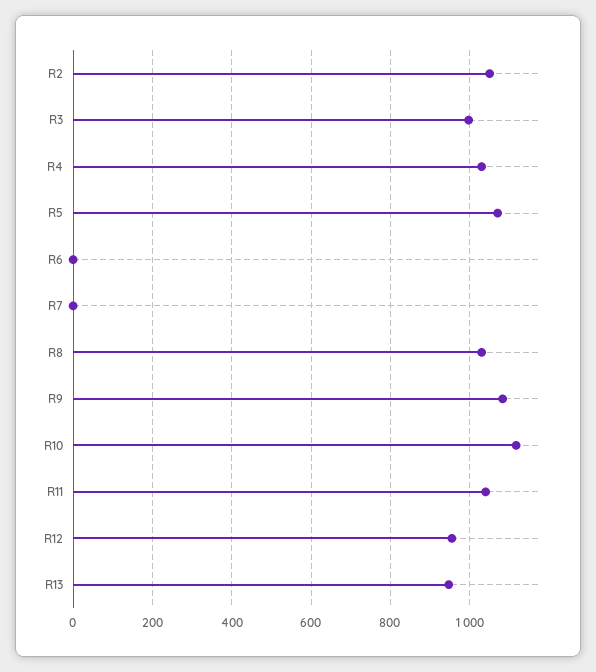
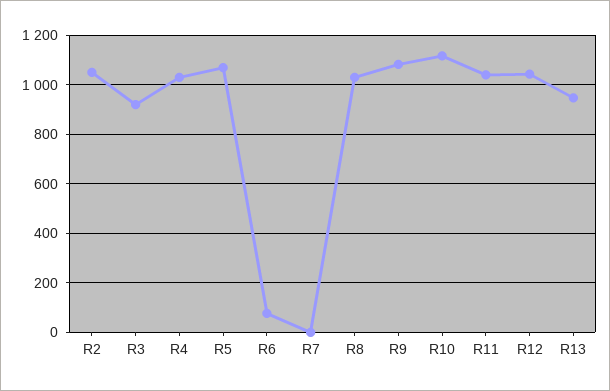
R3: 1000 -> 925
R6: 0 -> 75
R12: 960 -> 1050

